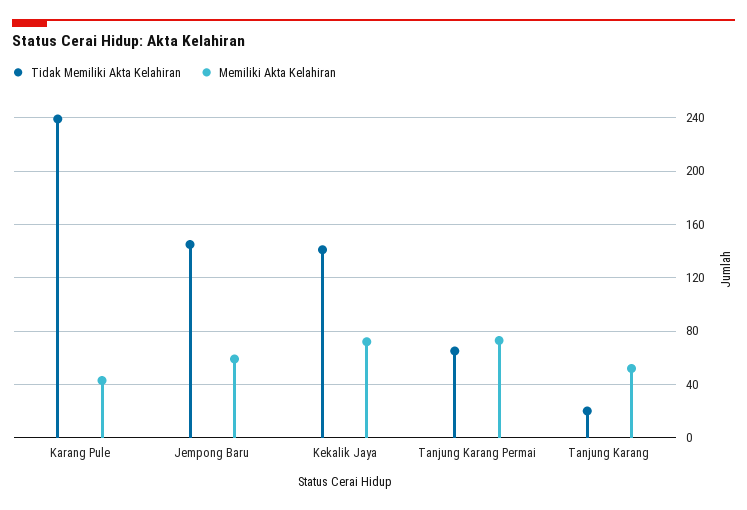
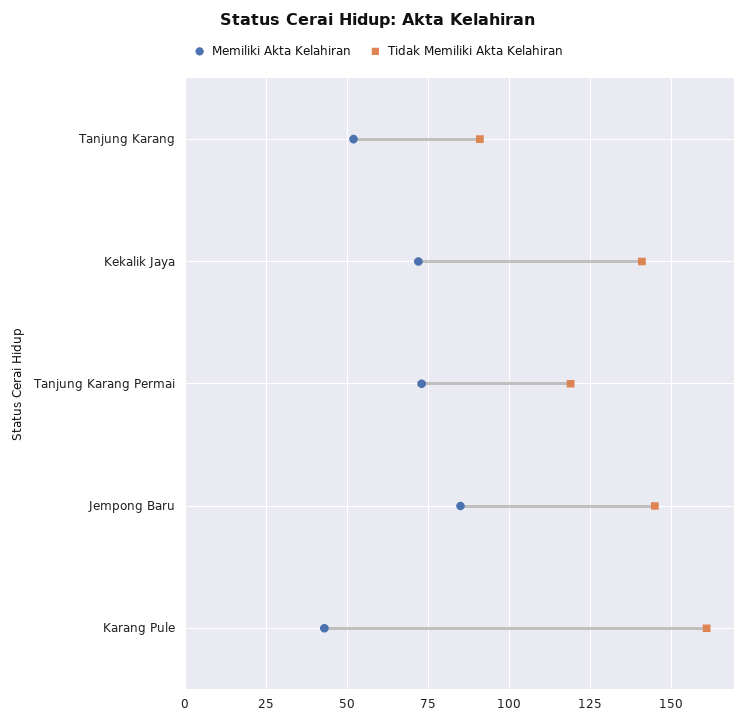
Tidak Memiliki Akta Kelahiran, Karang Pule: 240 -> 160
Memiliki Akta Kelahiran, Jempong Baru: 60 -> 85
Tidak Memiliki Akta Kelahiran, Tanjung Karang Permai: 65 -> 120
Tidak Memiliki Akta Kelahiran, Tanjung Karang: 20 -> 90

